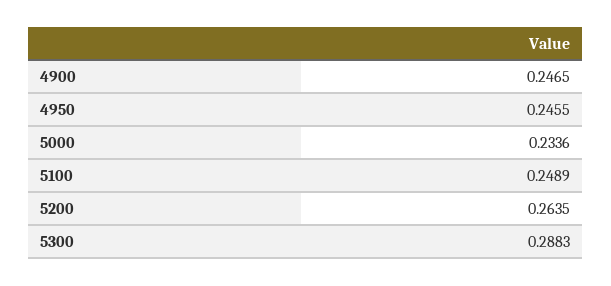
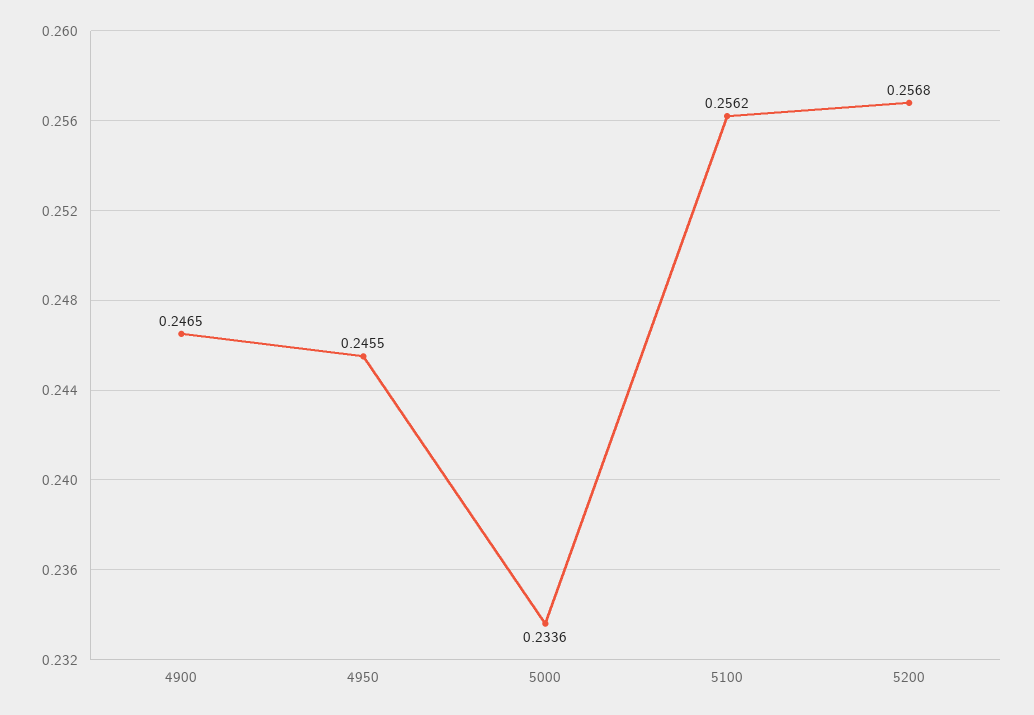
5100: 0.2489 -> 0.2562
5200: 0.2635 -> 0.2568
5300: 0.2883 -> none

